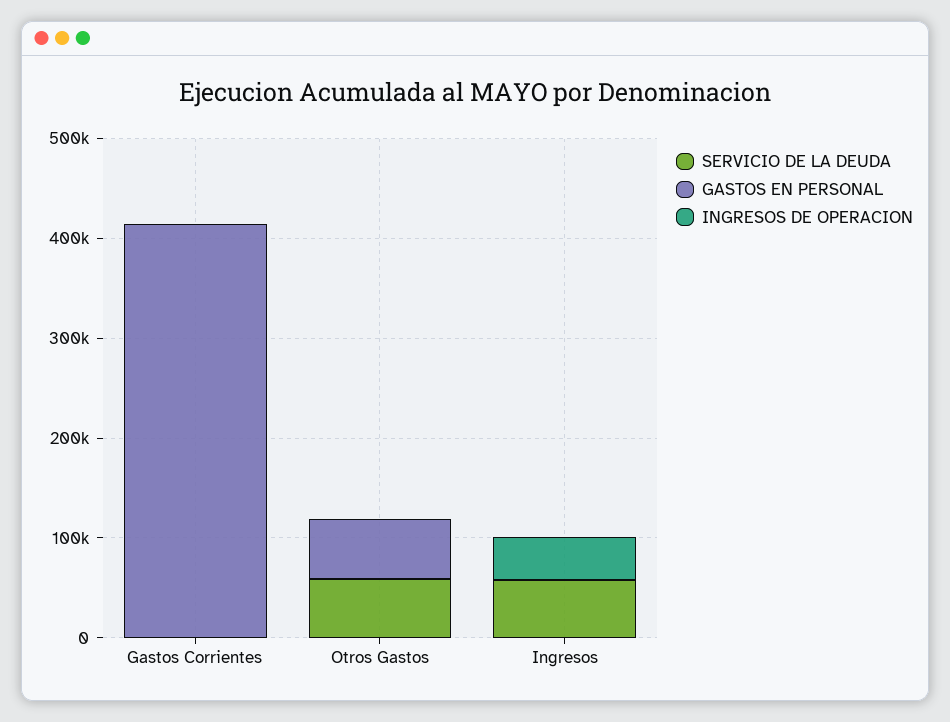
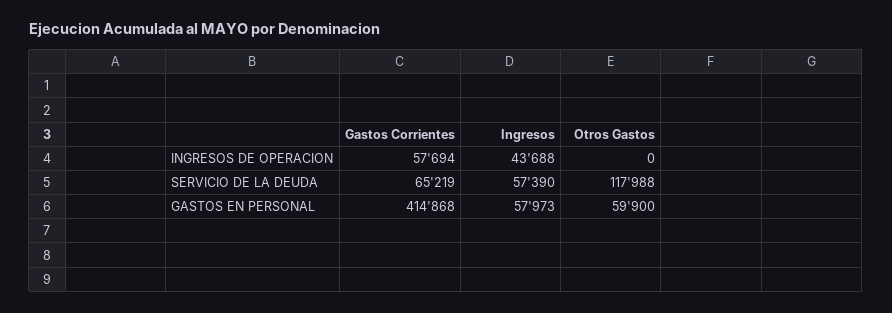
SERVICIO DE LA DEUDA, Gastos Corrientes: 0 -> 65219
INGRESOS DE OPERACION, Gastos Corrientes: 0 -> 57694
SERVICIO DE LA DEUDA, Otros Gastos: 60000 -> 117988
GASTOS EN PERSONAL, Ingresos: 0 -> 57973

